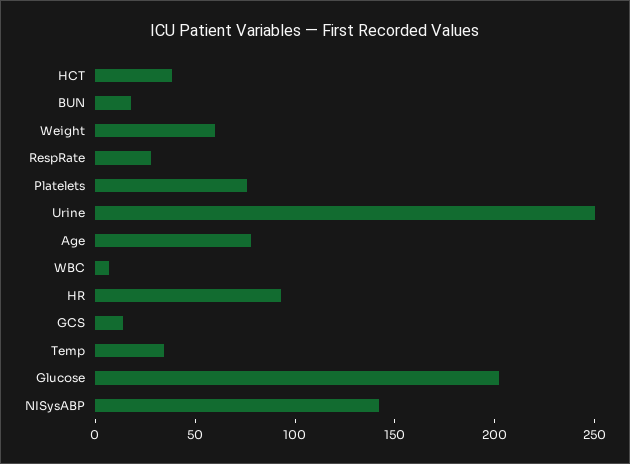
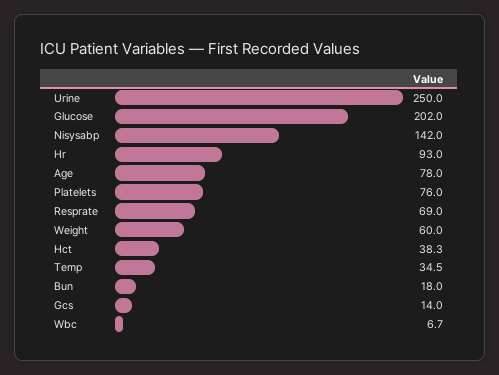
RespRate: 30 -> 69

